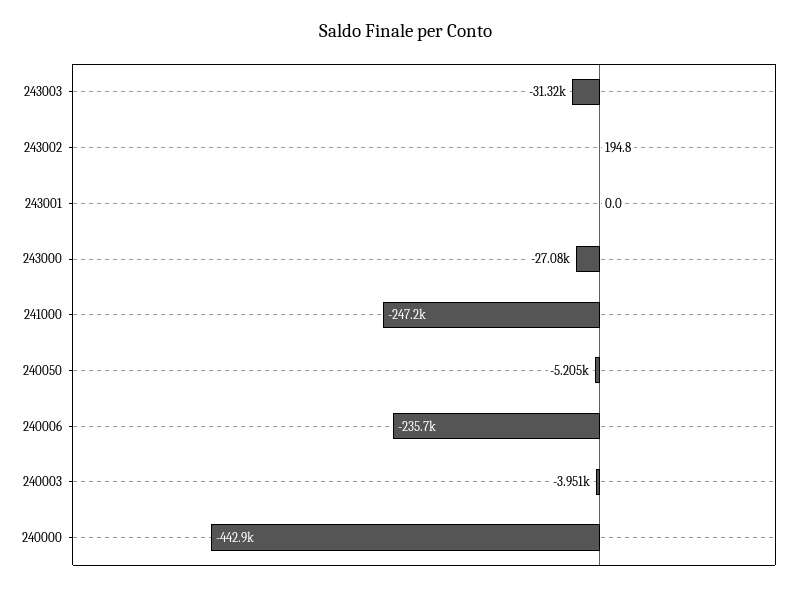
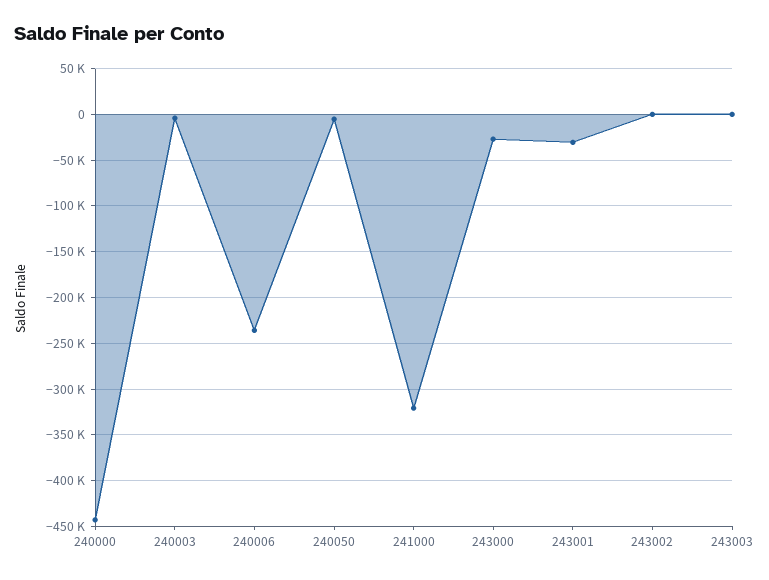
243003: -31320 -> 0
243001: 0 -> -30000
241000: -247200 -> -320000

